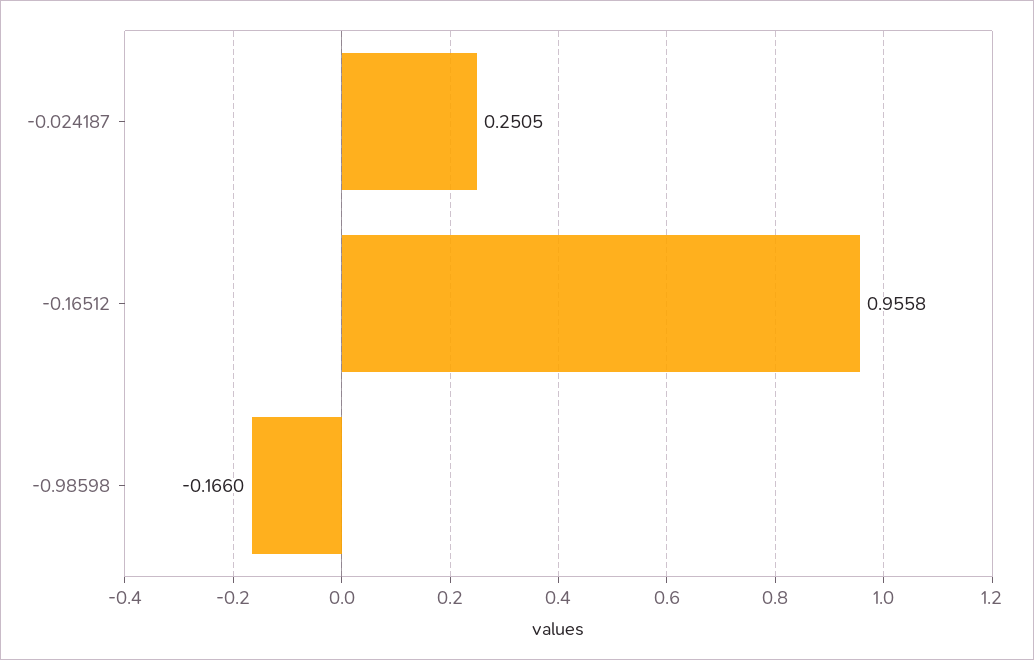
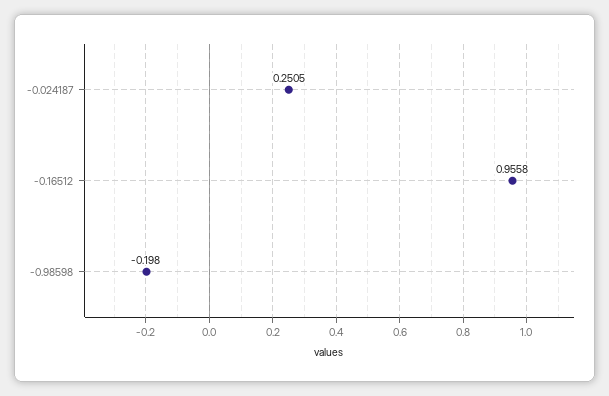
-0.98598: -0.166 -> -0.198

